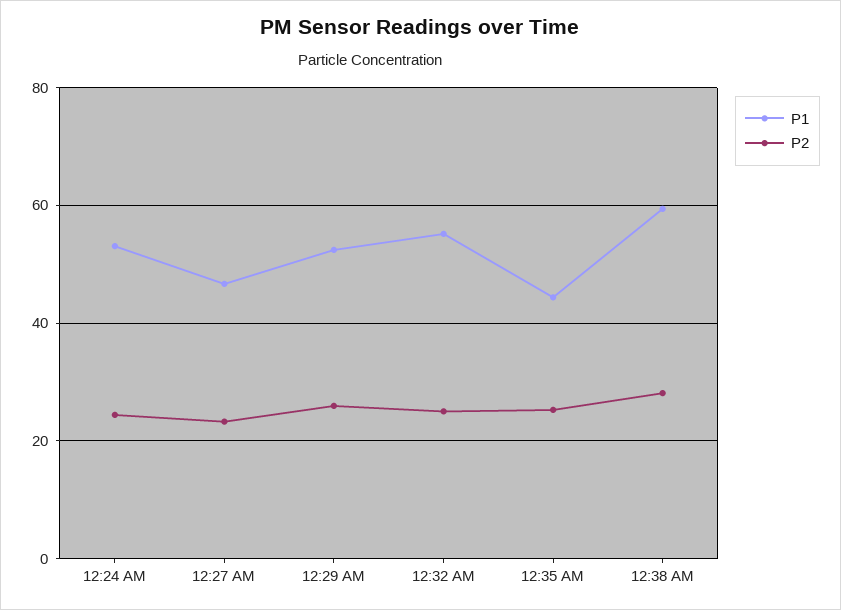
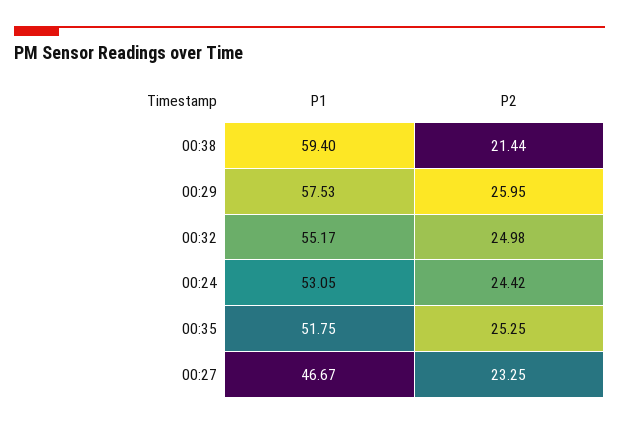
P1, 12:29 AM: 52 -> 57.53
P1, 12:35 AM: 44 -> 51.75
P2, 12:38 AM: 28 -> 21.44

